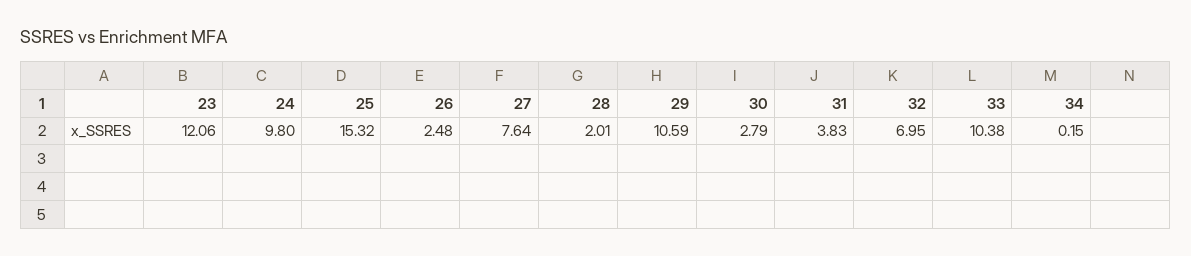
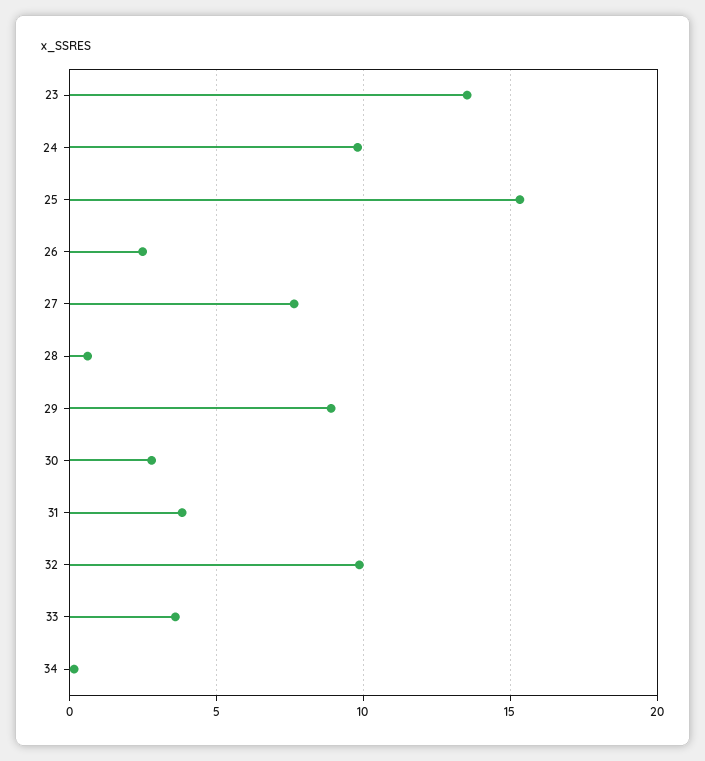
23: 12.06 -> 13.5
28: 2.01 -> 0.5
29: 10.59 -> 9
32: 6.95 -> 10
33: 10.38 -> 3.5

